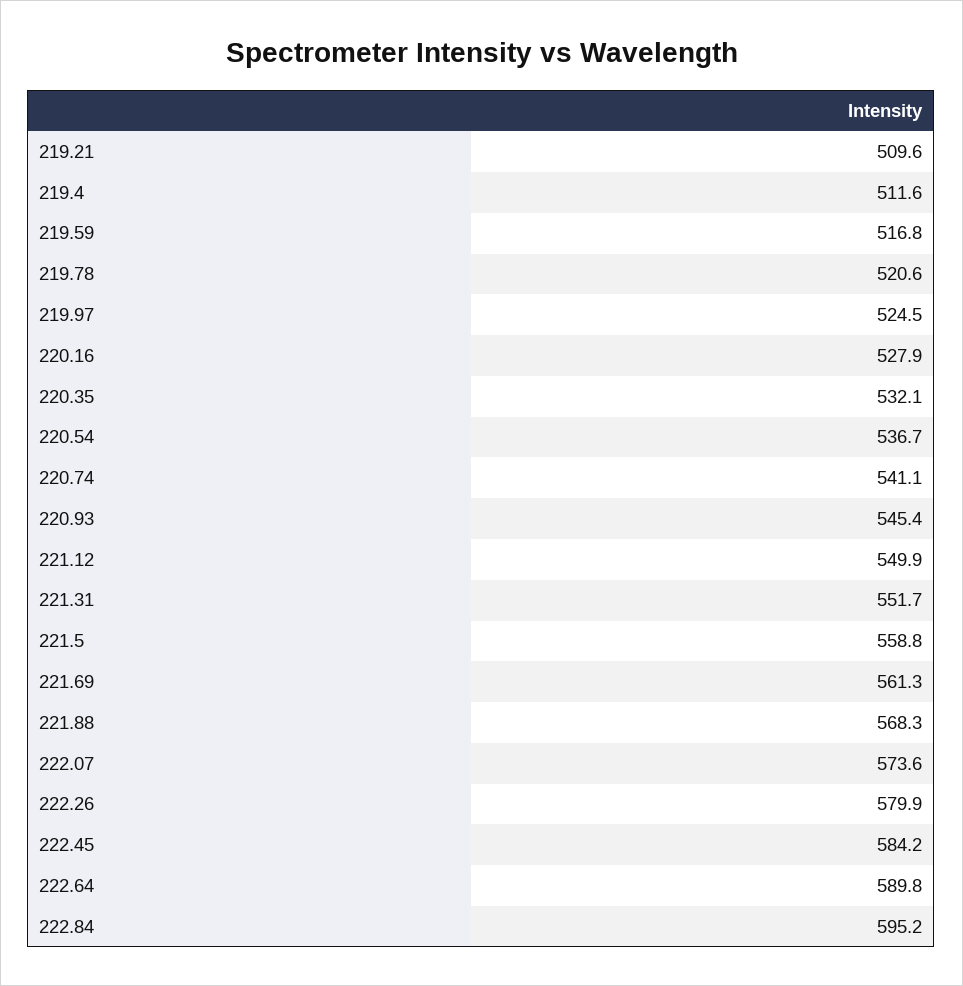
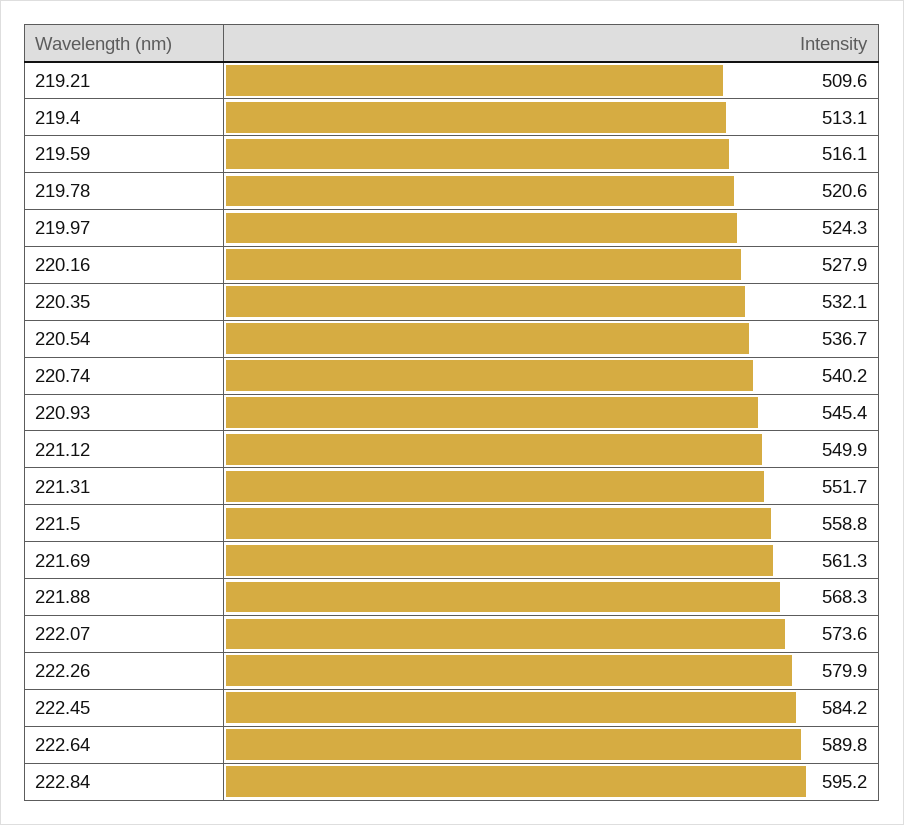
219.4: 511.6 -> 513.1
219.59: 516.8 -> 516.1
219.97: 524.5 -> 524.3
220.74: 541.1 -> 540.2

